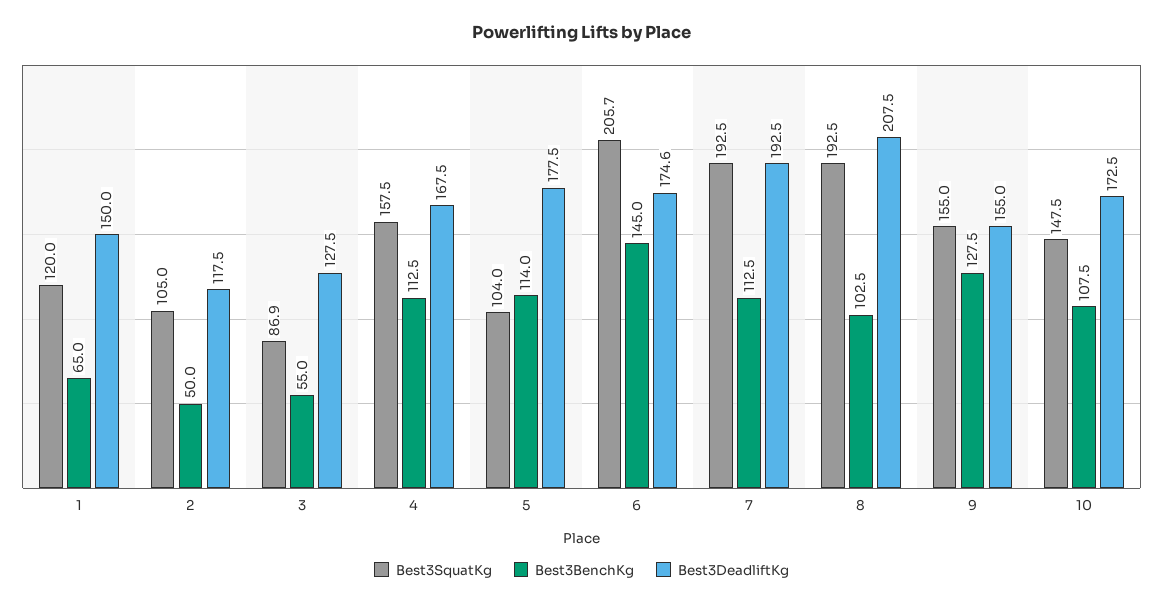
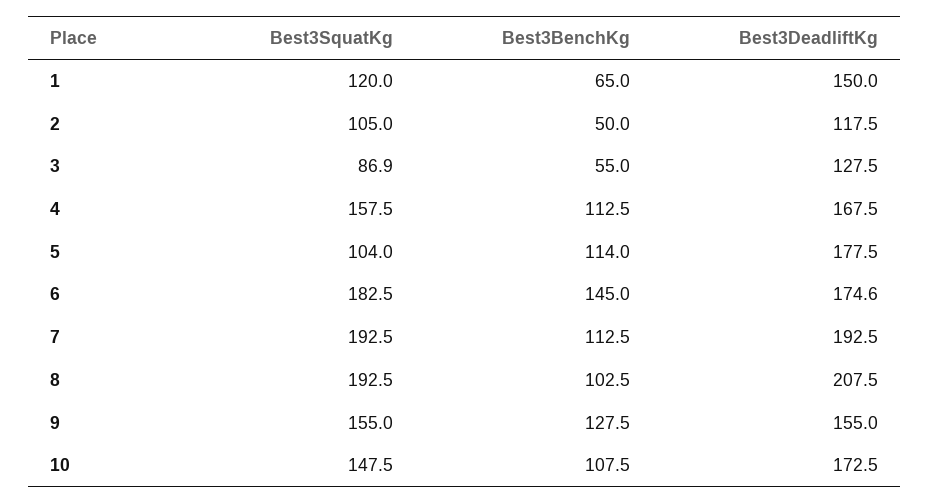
Best3SquatKg, 6: 205.7 -> 182.5

